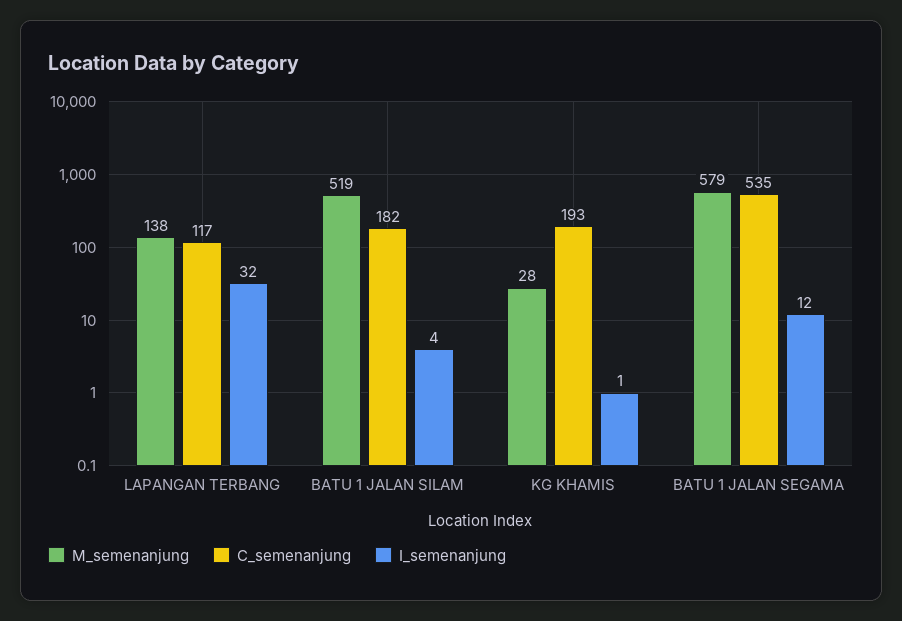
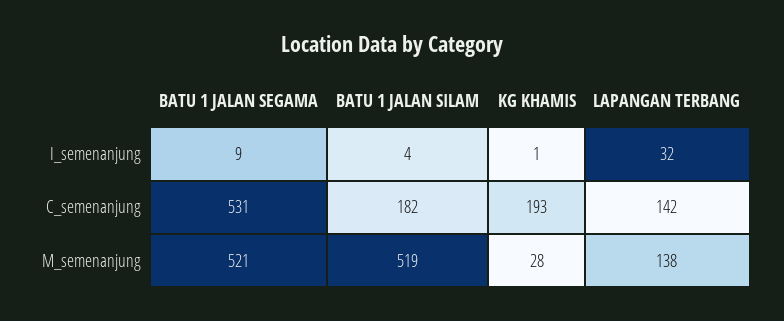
C_semenanjung, LAPANGAN TERBANG: 117 -> 142
M_semenanjung, BATU 1 JALAN SEGAMA: 579 -> 521
C_semenanjung, BATU 1 JALAN SEGAMA: 535 -> 531
I_semenanjung, BATU 1 JALAN SEGAMA: 12 -> 9

